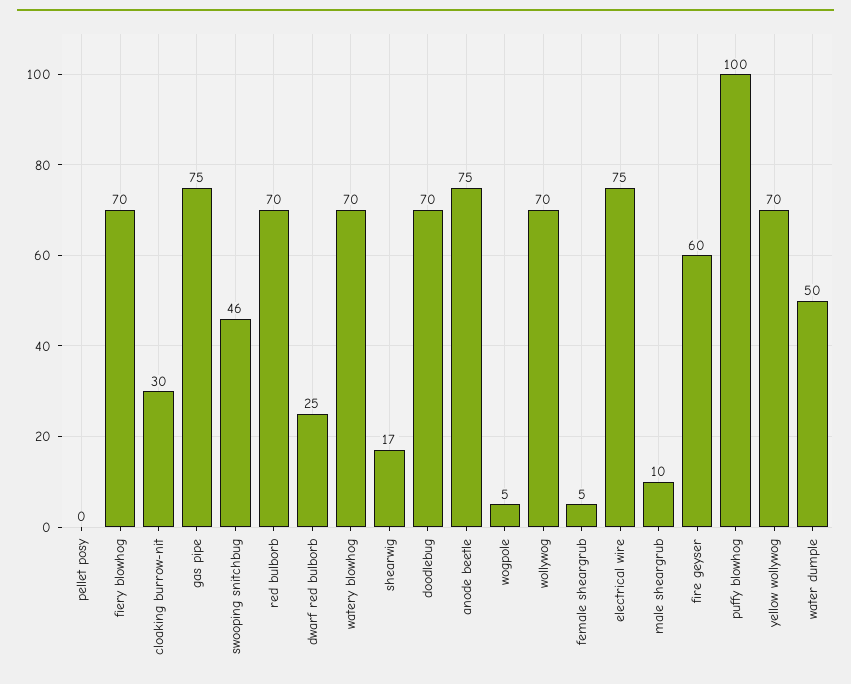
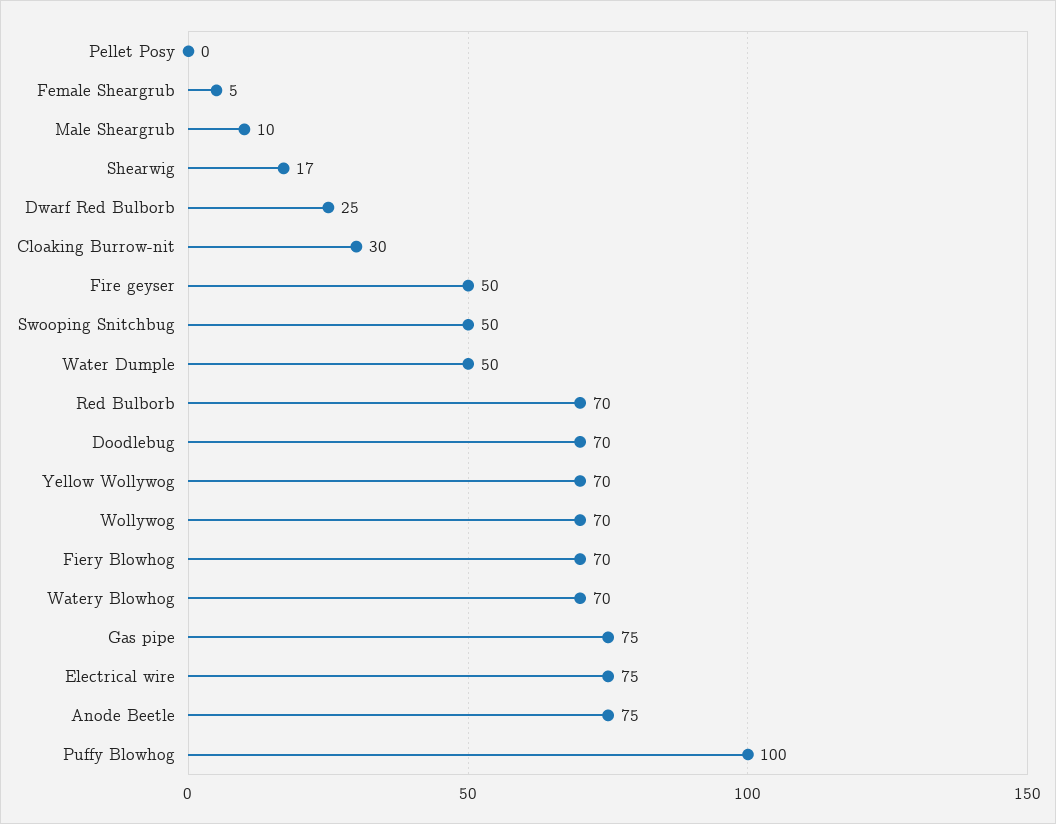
swooping snitchbug: 46 -> 50
wogpole: 5 -> none
fire geyser: 60 -> 50

